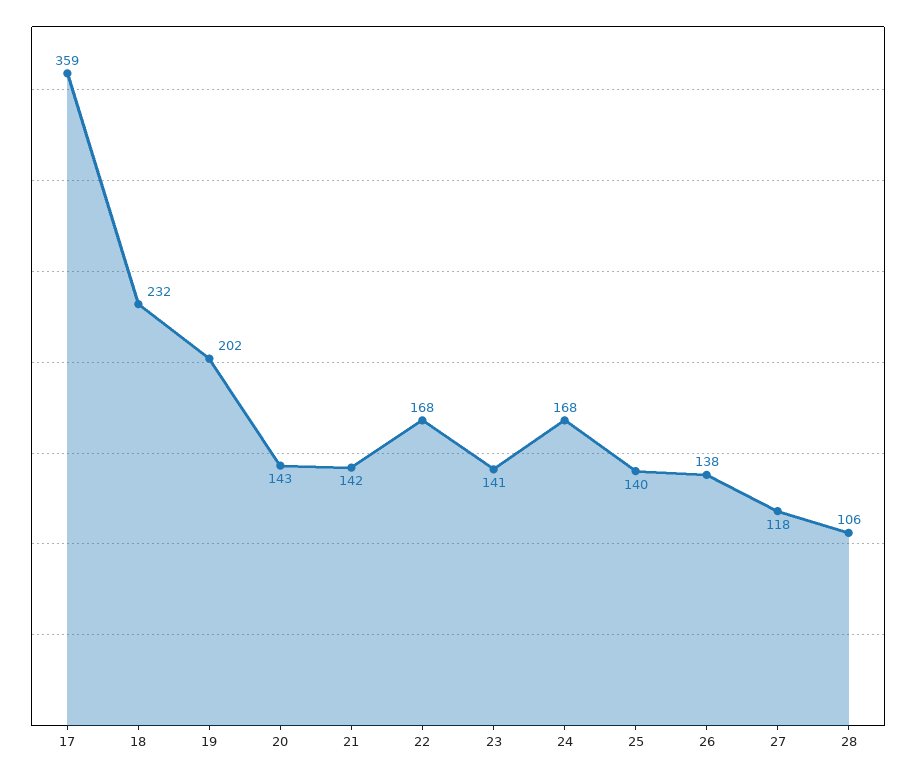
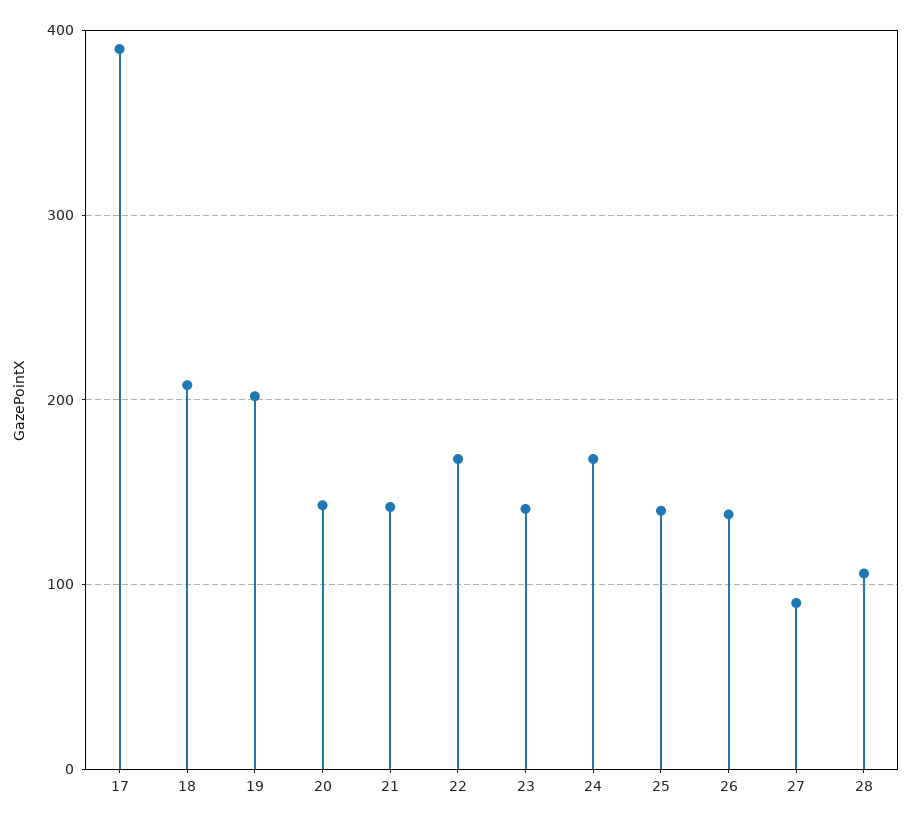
17: 359 -> 390
18: 232 -> 210
27: 118 -> 90

